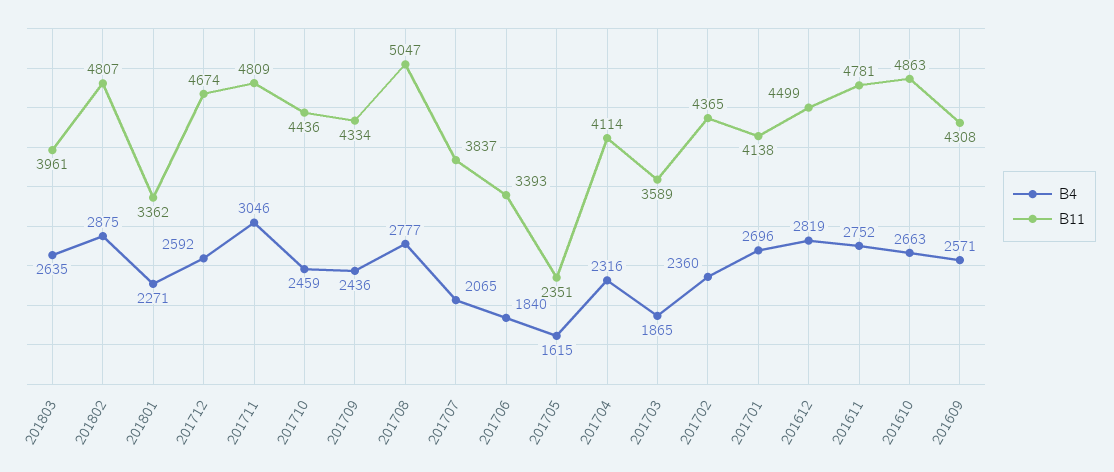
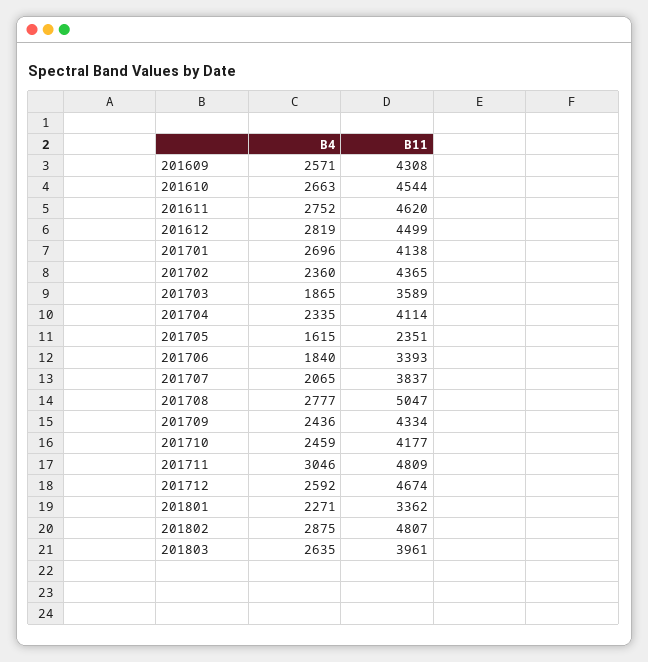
B11, 201710: 4436 -> 4177
B4, 201704: 2316 -> 2335
B11, 201611: 4781 -> 4620
B11, 201610: 4863 -> 4544

